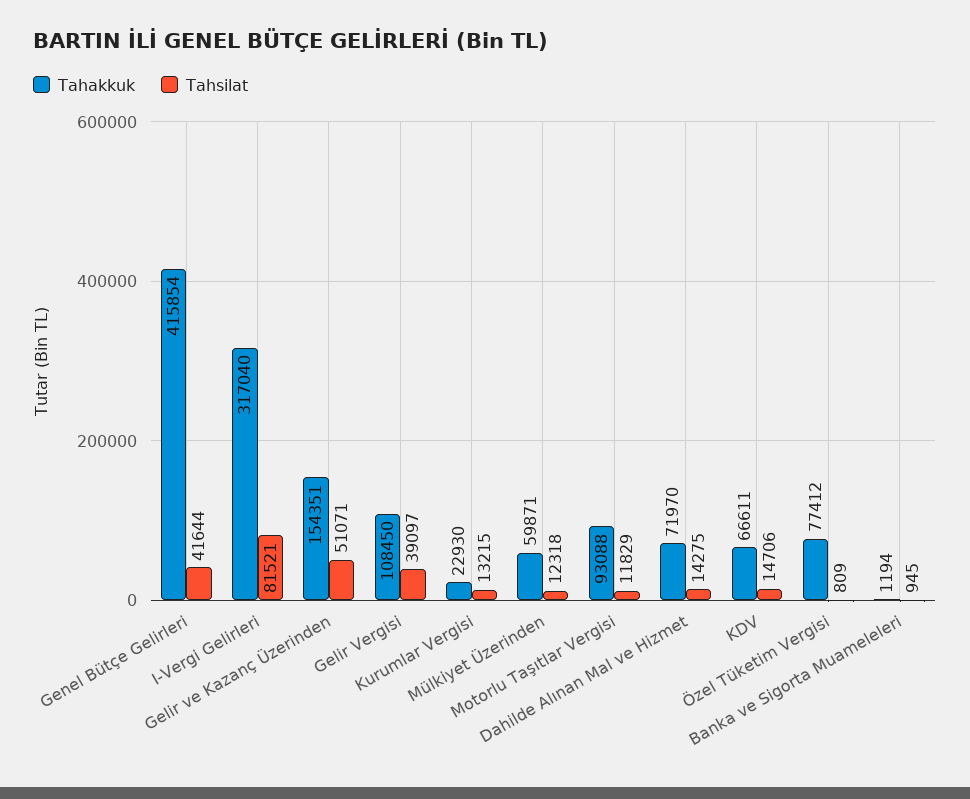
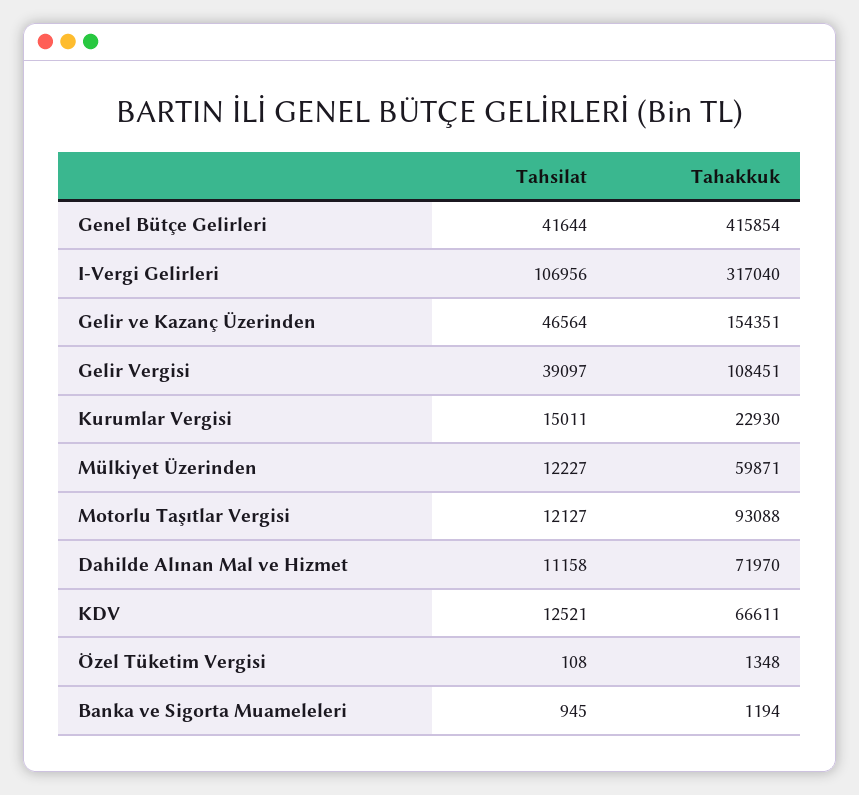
Tahsilat, I-Vergi Gelirleri: 81521 -> 106956
Tahsilat, Gelir ve Kazanç Üzerinden: 51071 -> 46564
Tahakkuk, Gelir Vergisi: 108450 -> 108451
Tahsilat, Kurumlar Vergisi: 13215 -> 15011
Tahsilat, Mülkiyet Üzerinden: 12318 -> 12227
Tahsilat, Motorlu Taşıtlar Vergisi: 11829 -> 12127
Tahsilat, Dahilde Alınan Mal ve Hizmet: 14275 -> 11158
Tahsilat, KDV: 14706 -> 12521
Tahakkuk, Özel Tüketim Vergisi: 77412 -> 1348
Tahsilat, Özel Tüketim Vergisi: 809 -> 108

